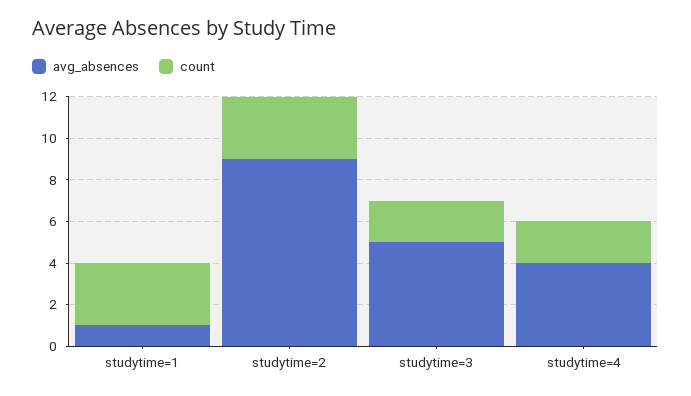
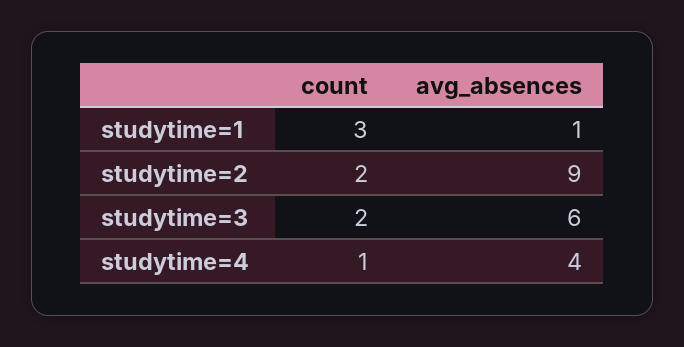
count, studytime=2: 3 -> 2
avg_absences, studytime=3: 5 -> 6
count, studytime=4: 2 -> 1

